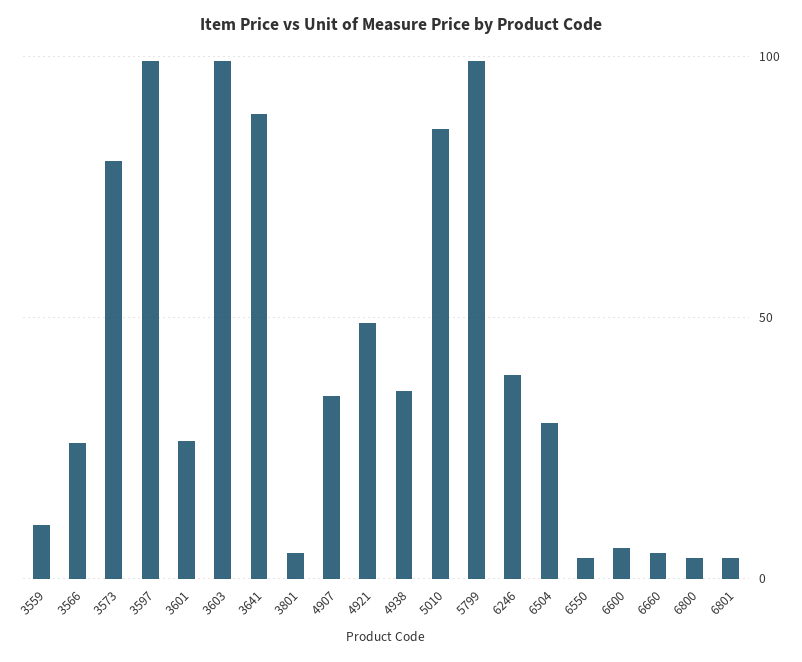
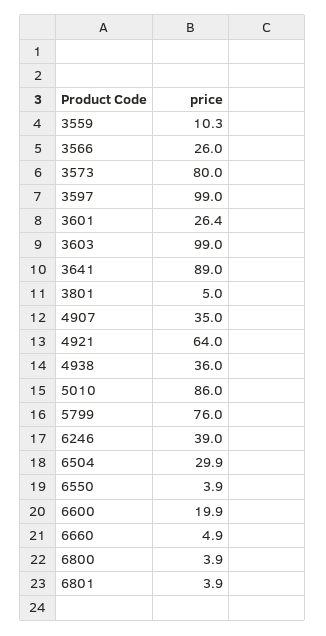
4921: 50 -> 64
5799: 100 -> 76
6600: 5 -> 19.9

